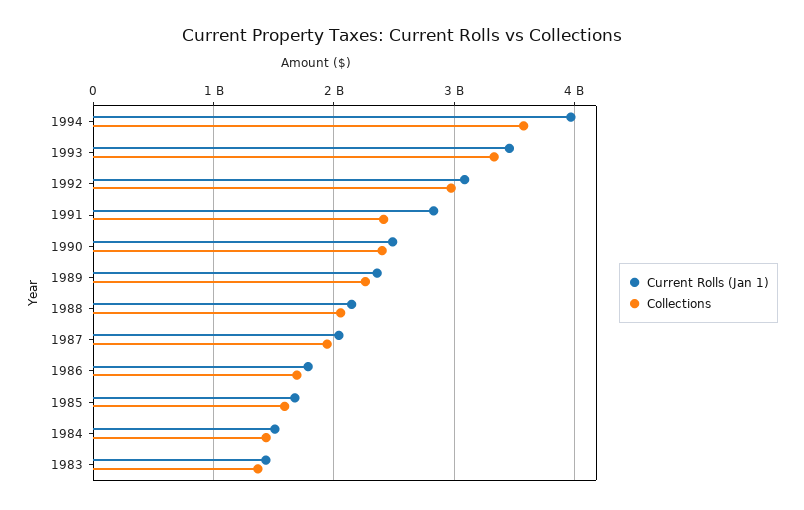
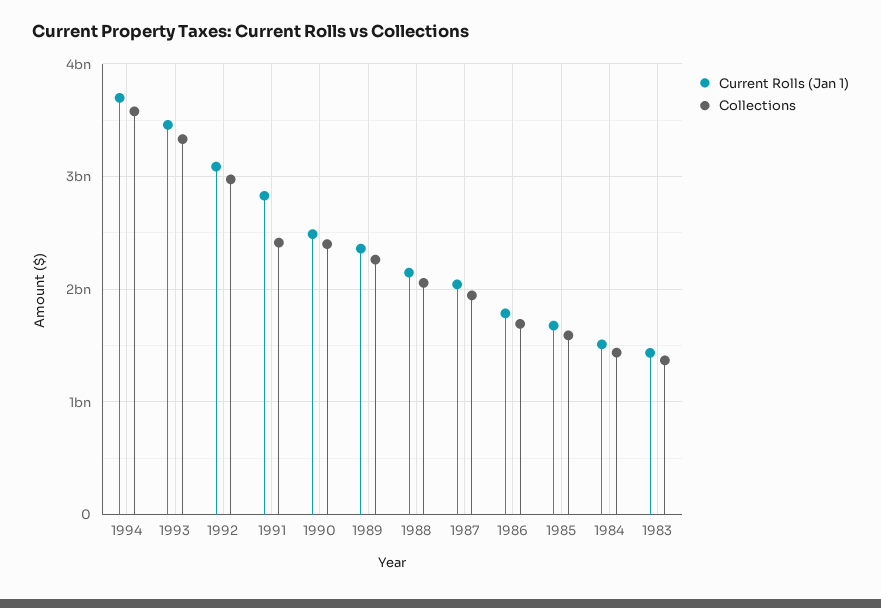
Current Rolls (Jan 1), 1994: 4000000000 -> 3700000000

